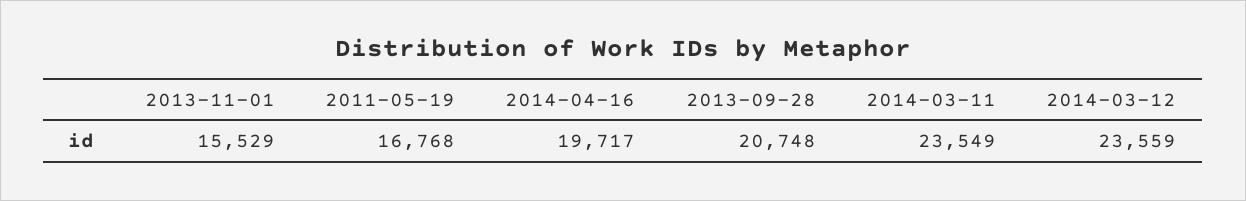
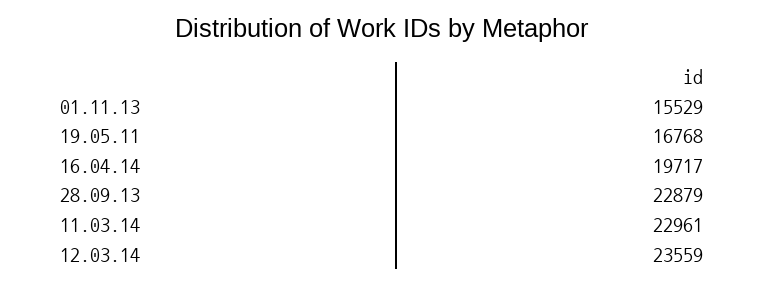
2013-09-28: 20748 -> 22879
2014-03-11: 23549 -> 22961

